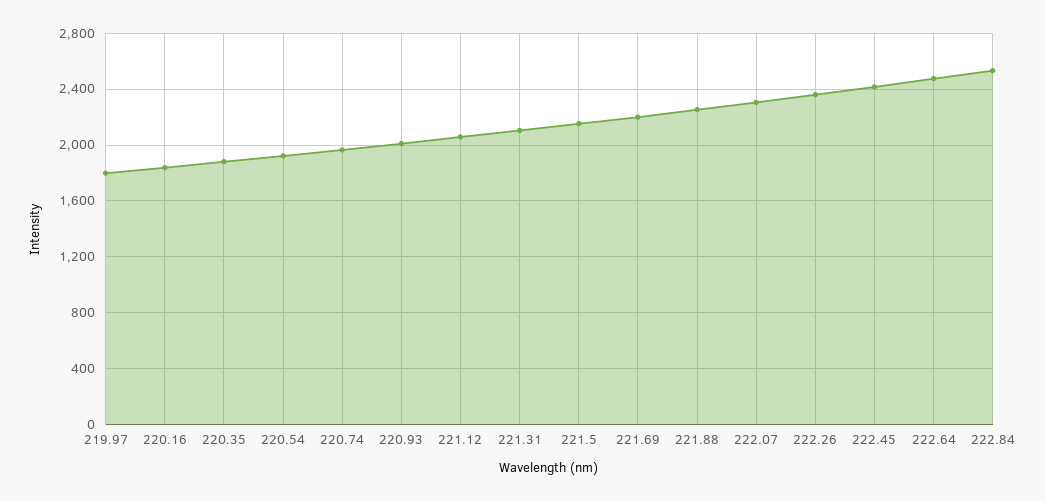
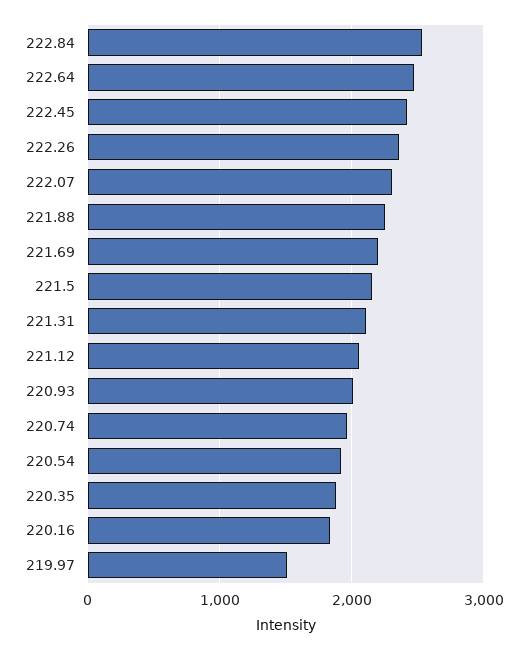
219.97: 1800 -> 1500

